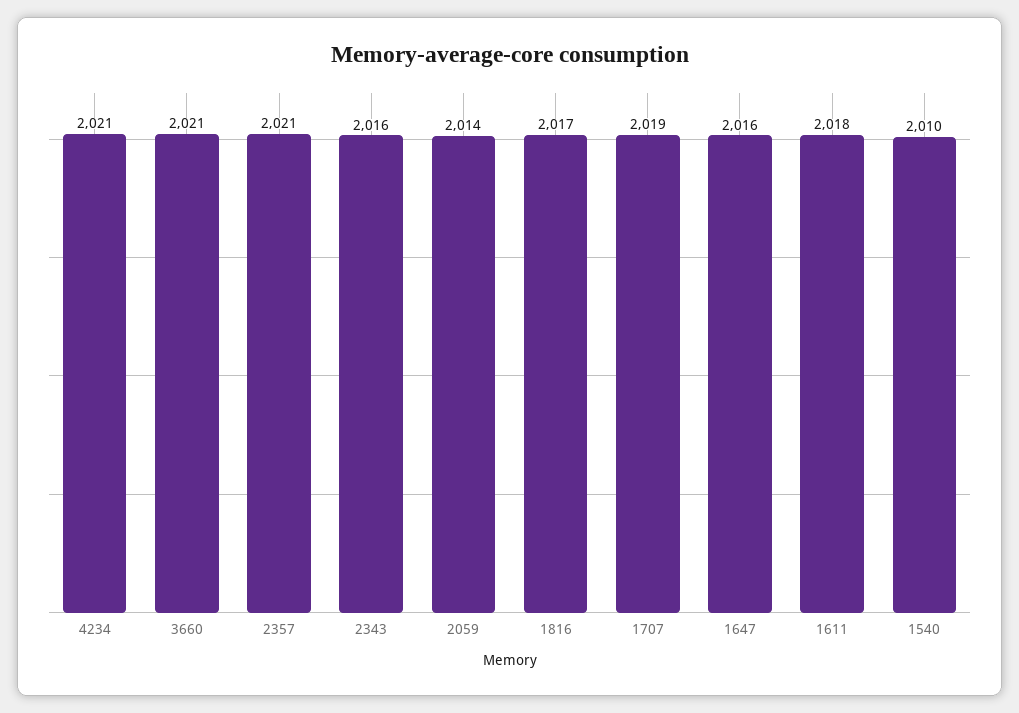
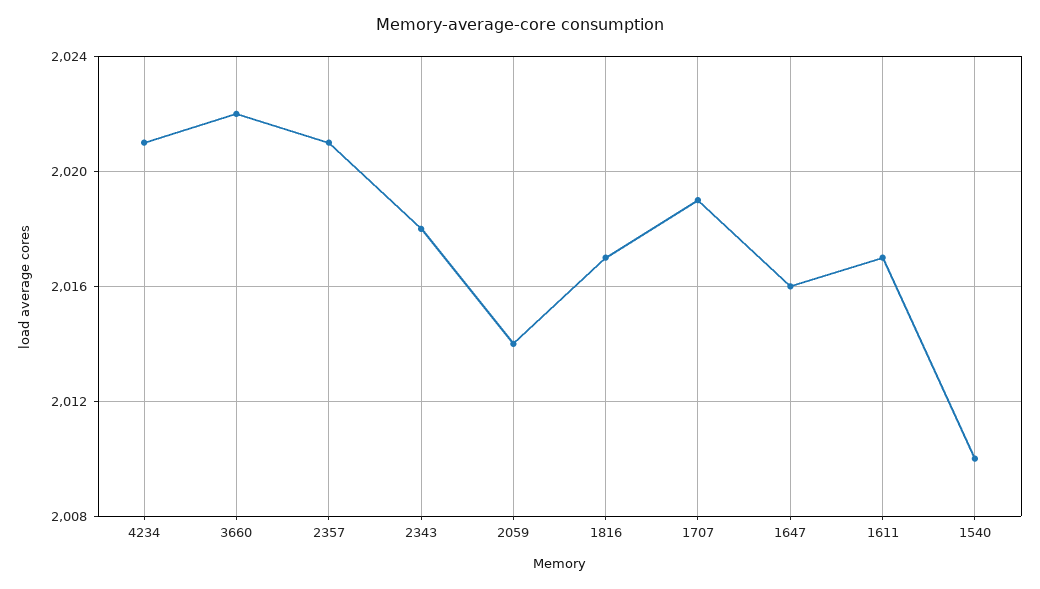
3660: 2021 -> 2022
2343: 2016 -> 2018
1611: 2018 -> 2017

